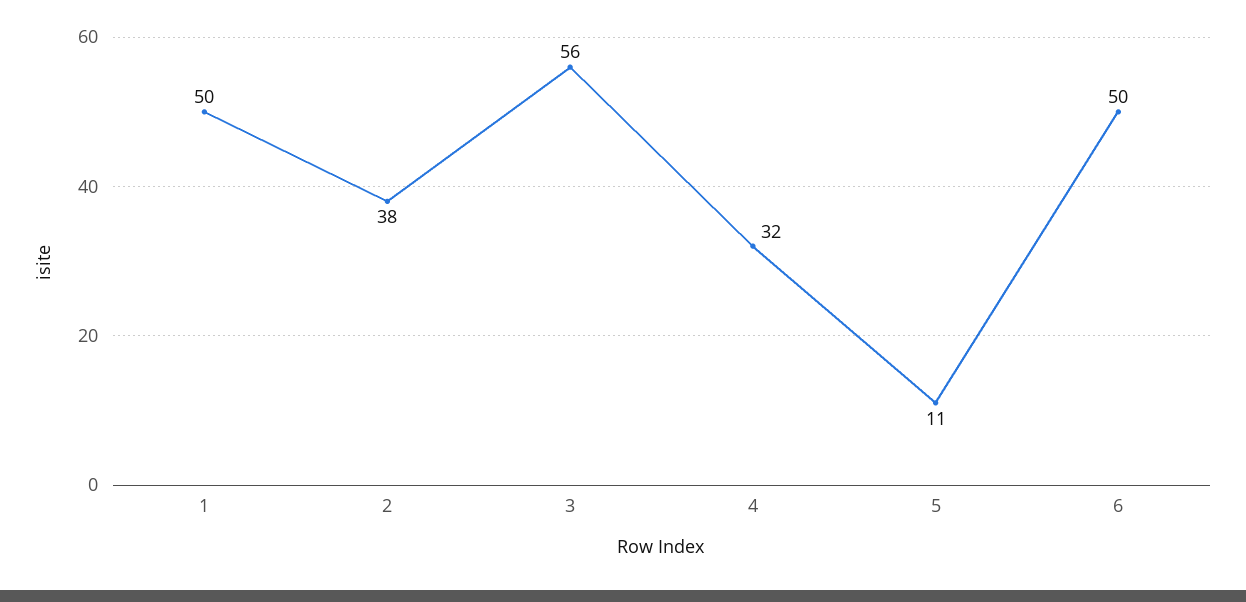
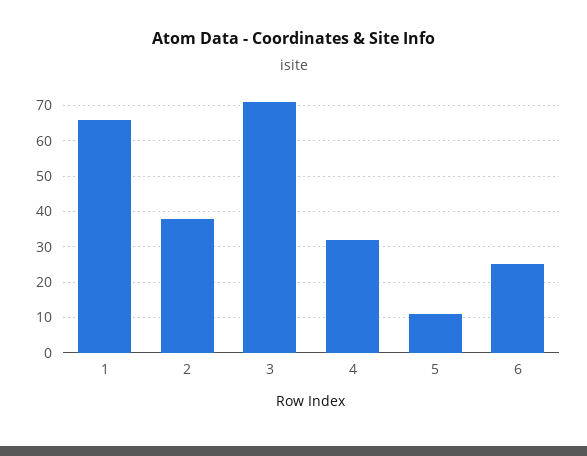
1: 50 -> 65
3: 56 -> 70
6: 50 -> 25

